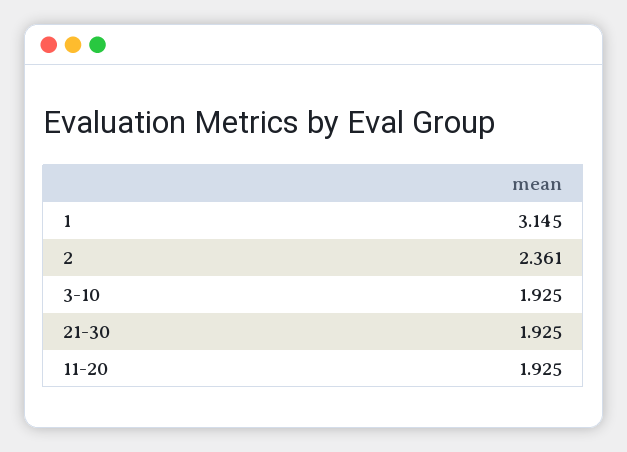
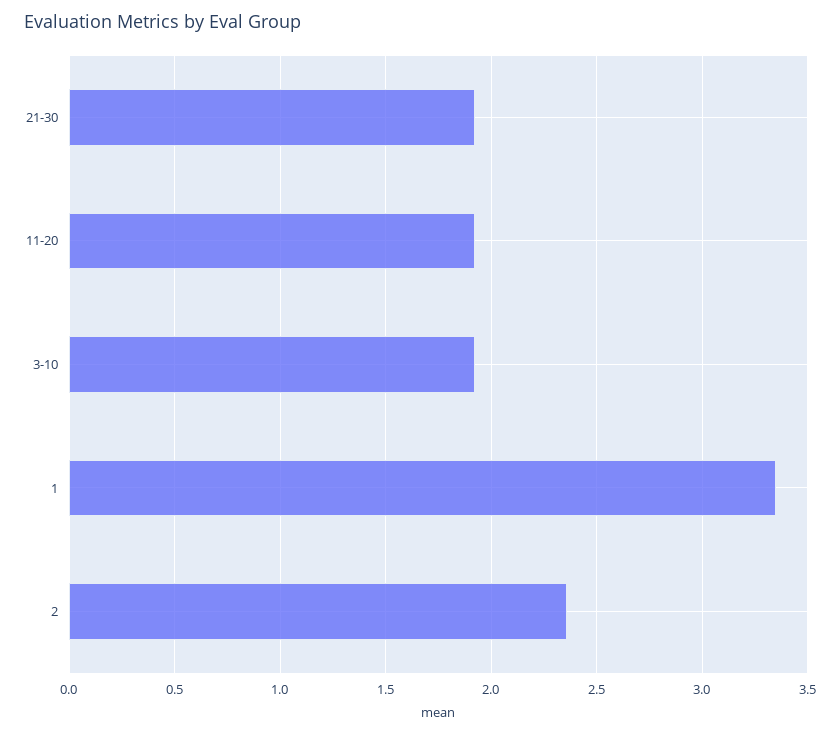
1: 3.145 -> 3.35

